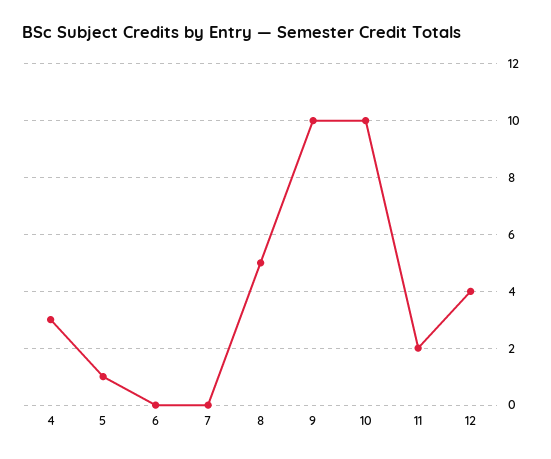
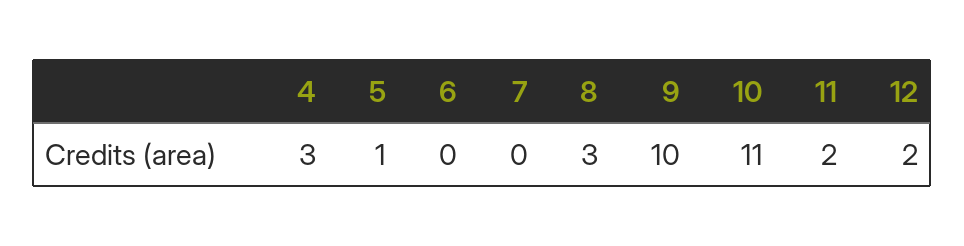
8: 5 -> 3
10: 10 -> 11
12: 4 -> 2

